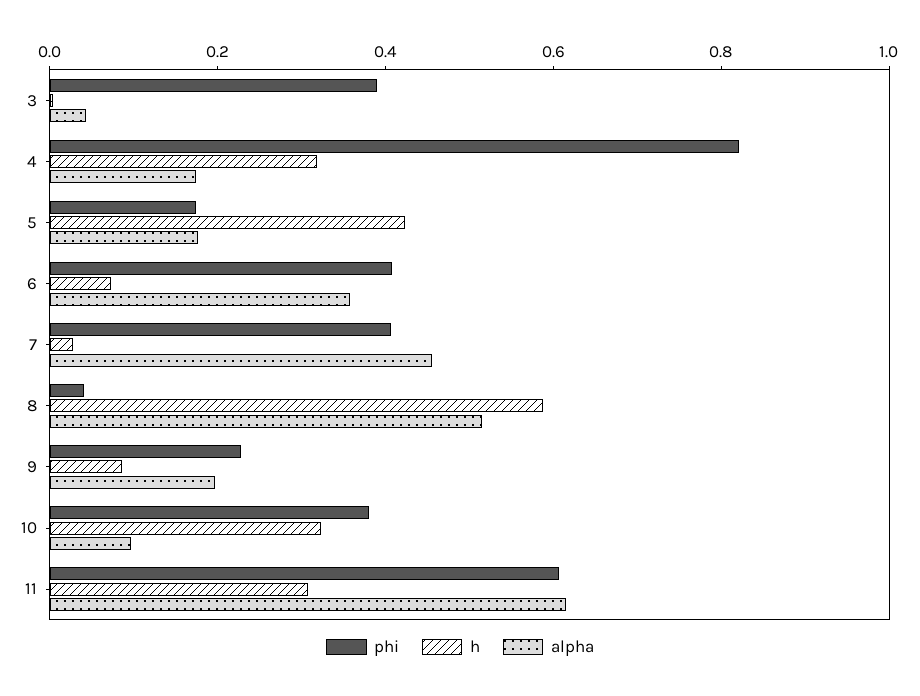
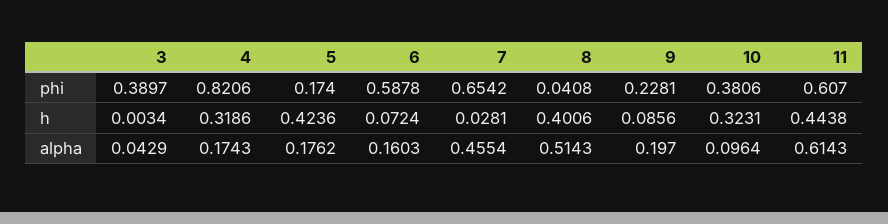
phi, 6: 0.4 -> 0.5878
alpha, 6: 0.35 -> 0.1603
phi, 7: 0.4 -> 0.6542
h, 8: 0.6 -> 0.4006
h, 11: 0.3 -> 0.4438

